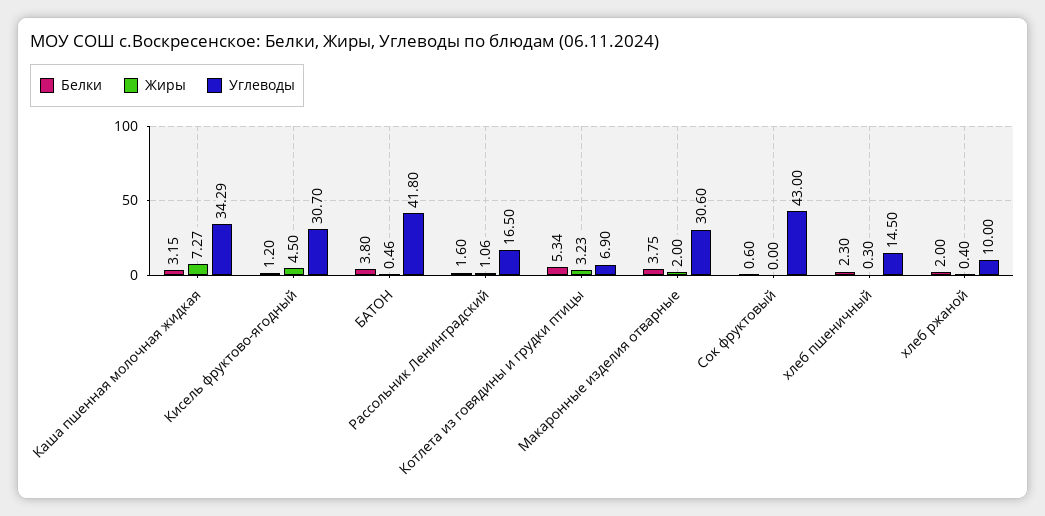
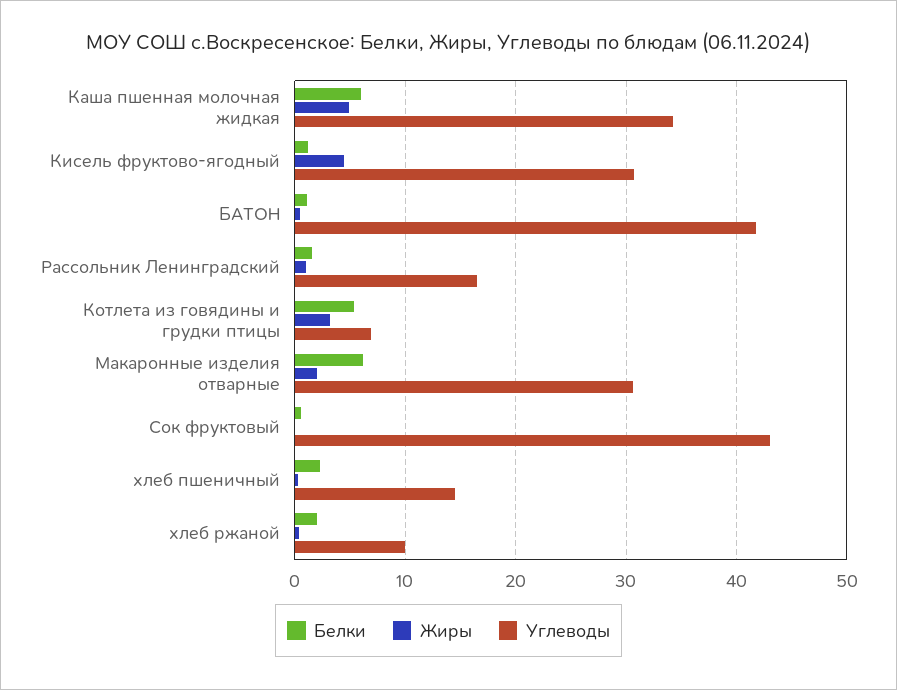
Белки, Каша пшенная молочная жидкая: 3.15 -> 6
Жиры, Каша пшенная молочная жидкая: 7.27 -> 5
Белки, БАТОН: 3.8 -> 1
Белки, Макаронные изделия отварные: 3.75 -> 6

